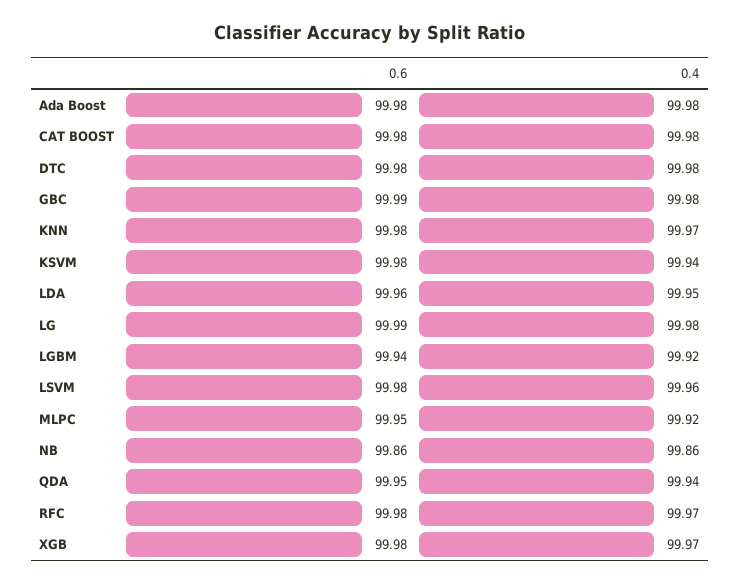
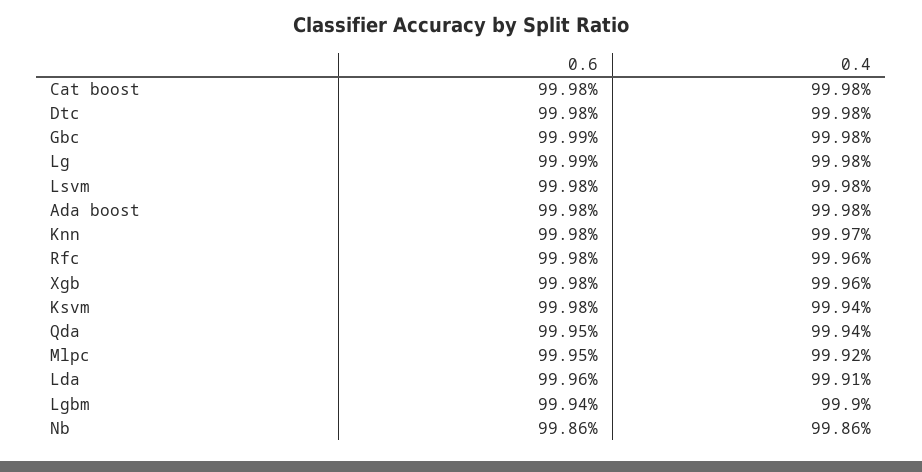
0.4, LDA: 99.95 -> 99.91
0.4, LGBM: 99.92 -> 99.9
0.4, LSVM: 99.96 -> 99.98
0.4, RFC: 99.97 -> 99.96
0.4, XGB: 99.97 -> 99.96

